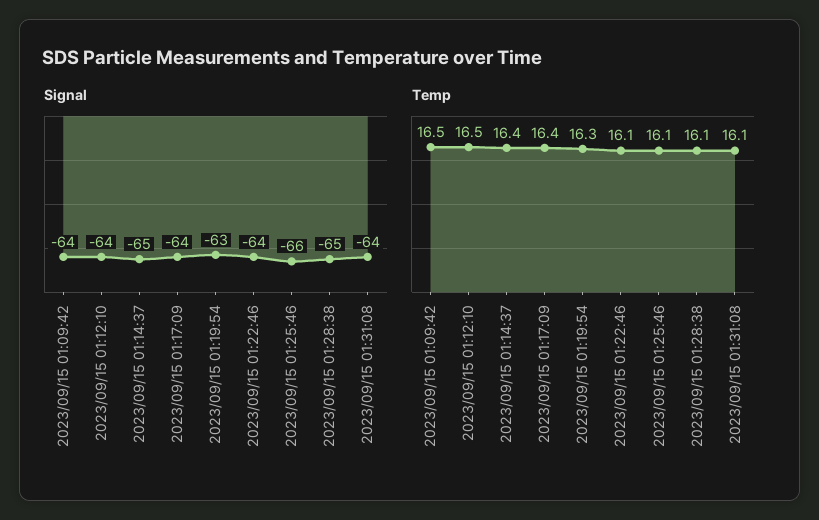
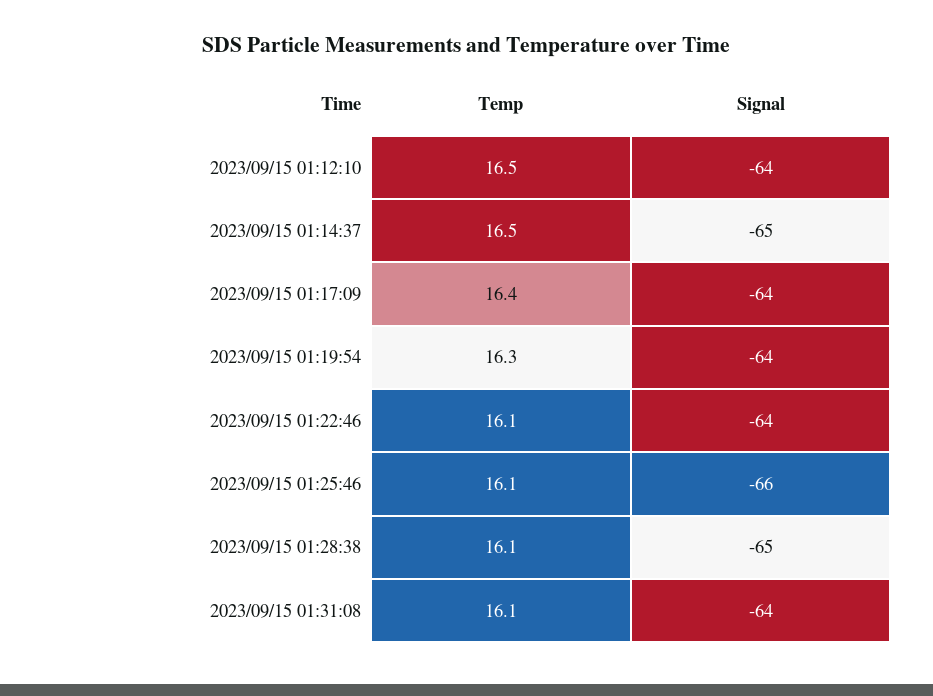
Signal, 2023/09/15 01:09:42: -64 -> none
Signal, 2023/09/15 01:19:54: -63 -> -64
Temp, 2023/09/15 01:09:42: 16.5 -> none
Temp, 2023/09/15 01:14:37: 16.4 -> 16.5

